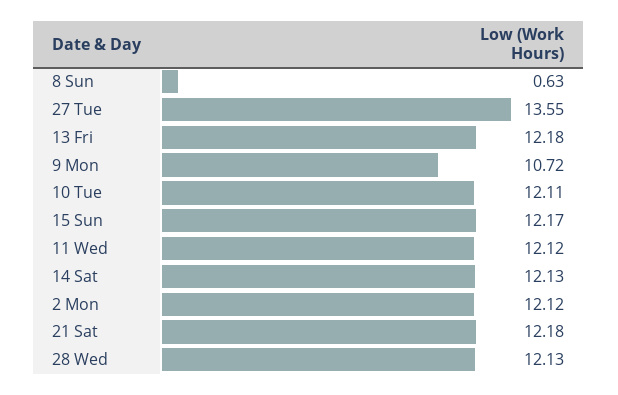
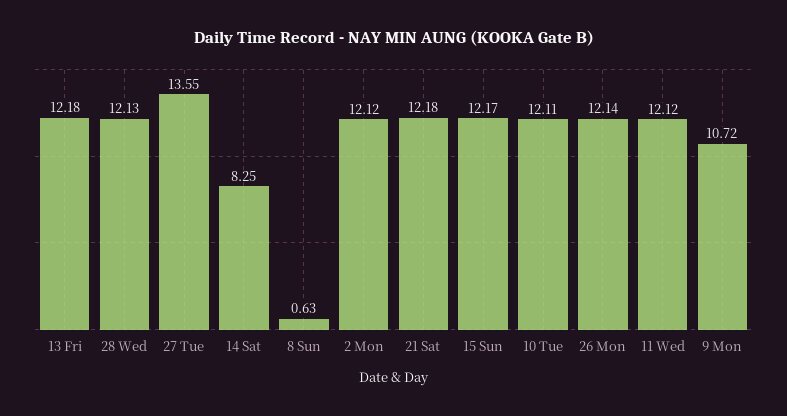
14 Sat: 12.13 -> 8.25
26 Mon: none -> 12.14

